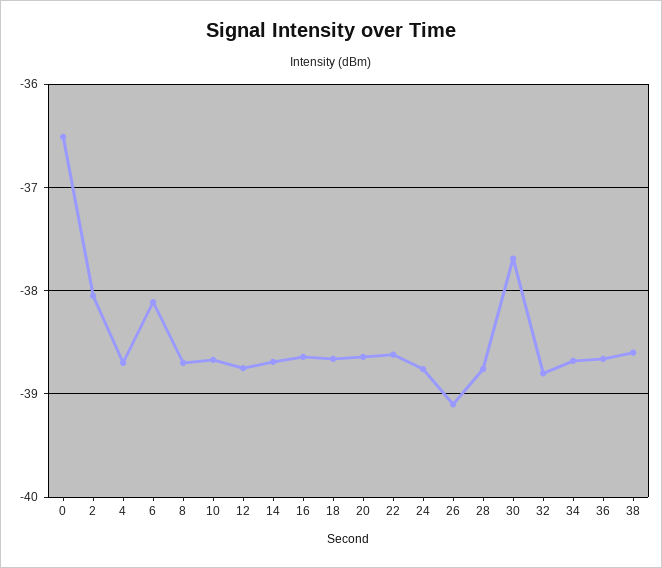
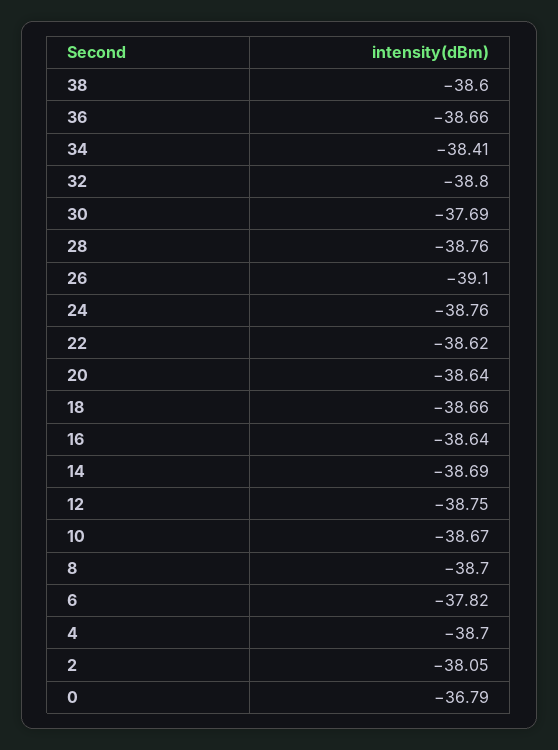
0: -36.5 -> -36.79
6: -38.1 -> -37.82
34: -38.7 -> -38.41

